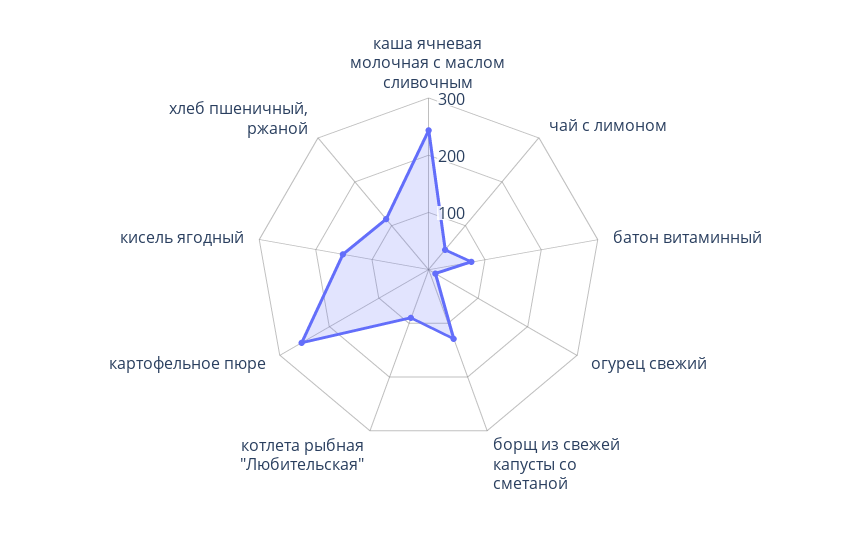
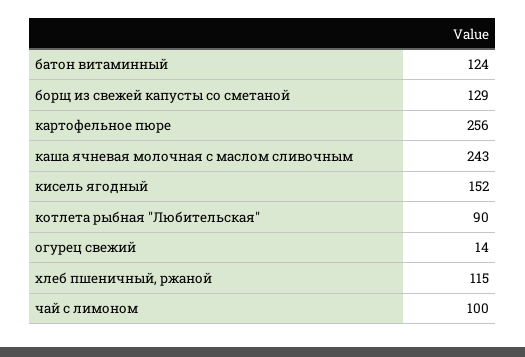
чай с лимоном: 40 -> 100
батон витаминный: 80 -> 124

